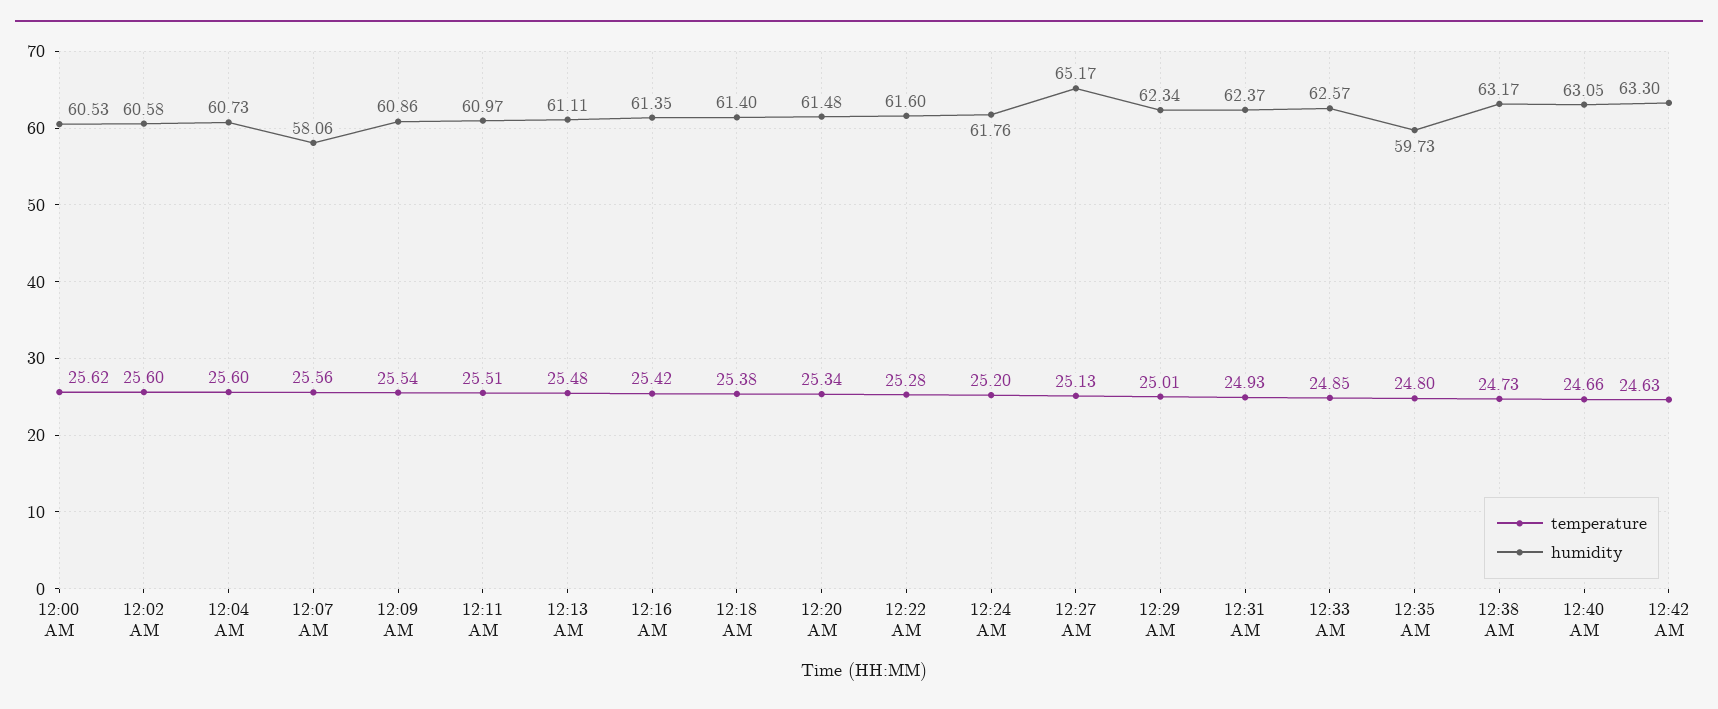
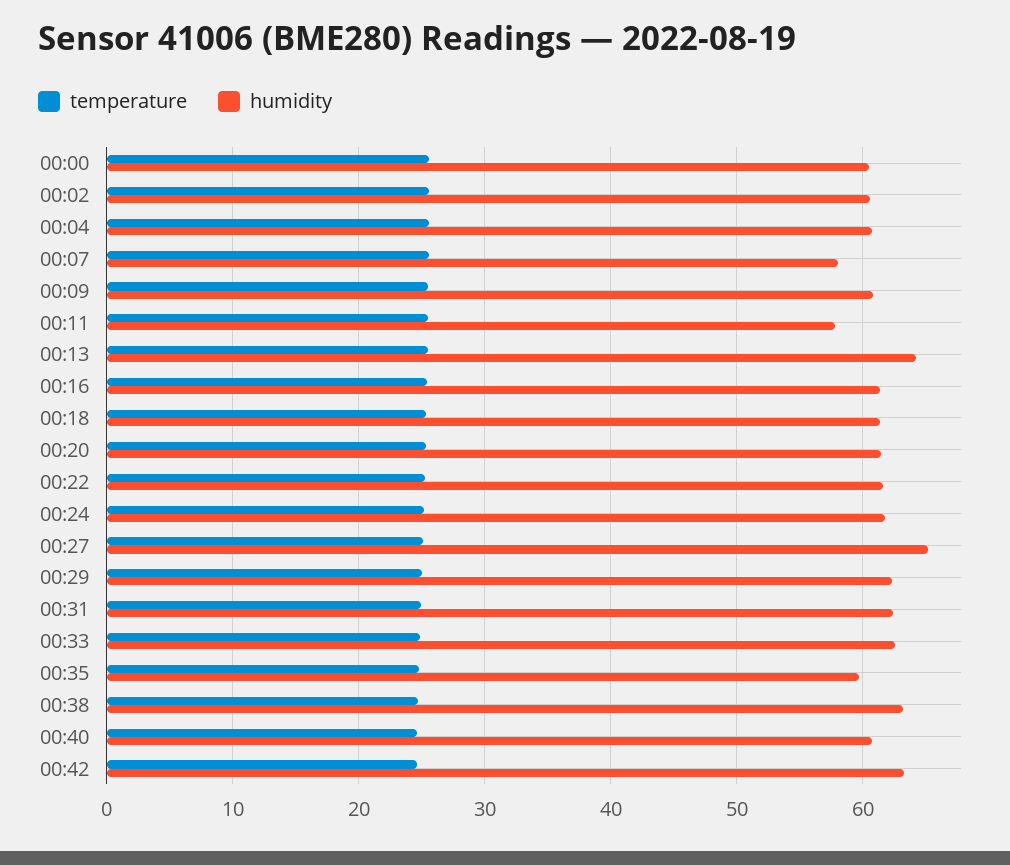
humidity, 12:11 AM: 60.97 -> 58
humidity, 12:13 AM: 61.11 -> 64
humidity, 12:40 AM: 63.05 -> 61

